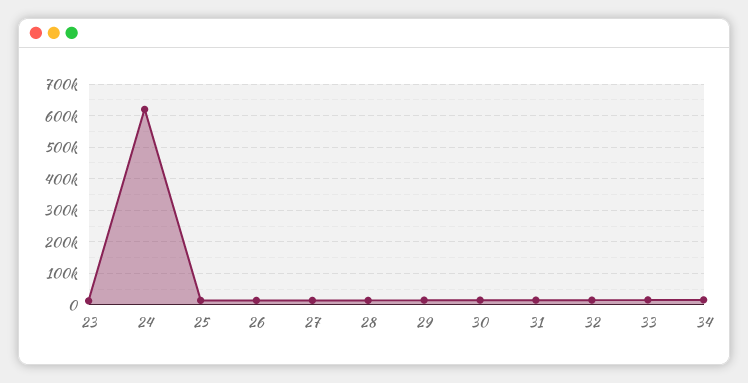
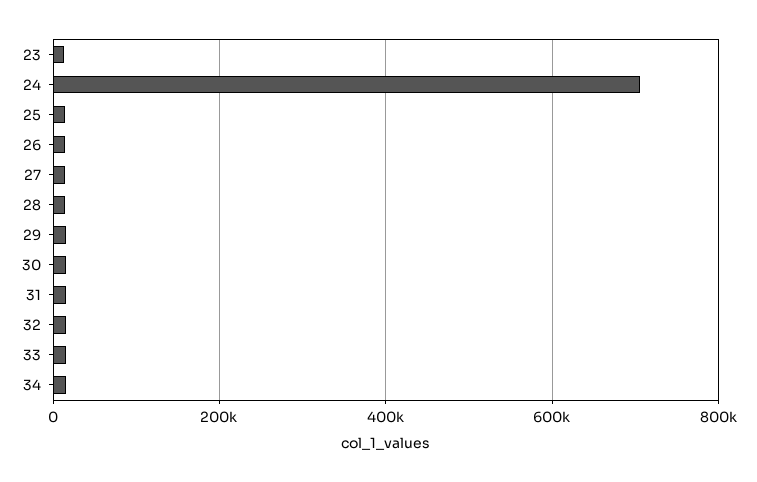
24: 620000 -> 700000

